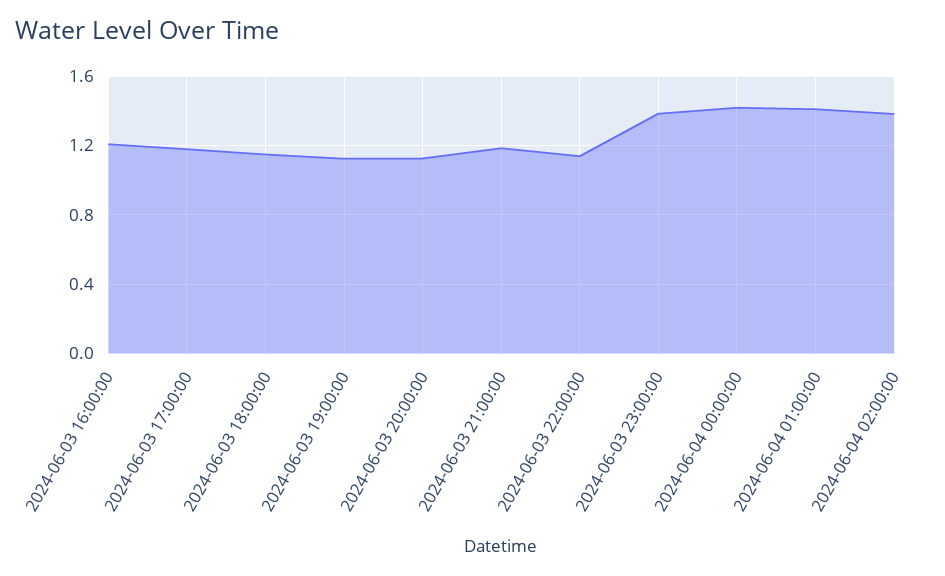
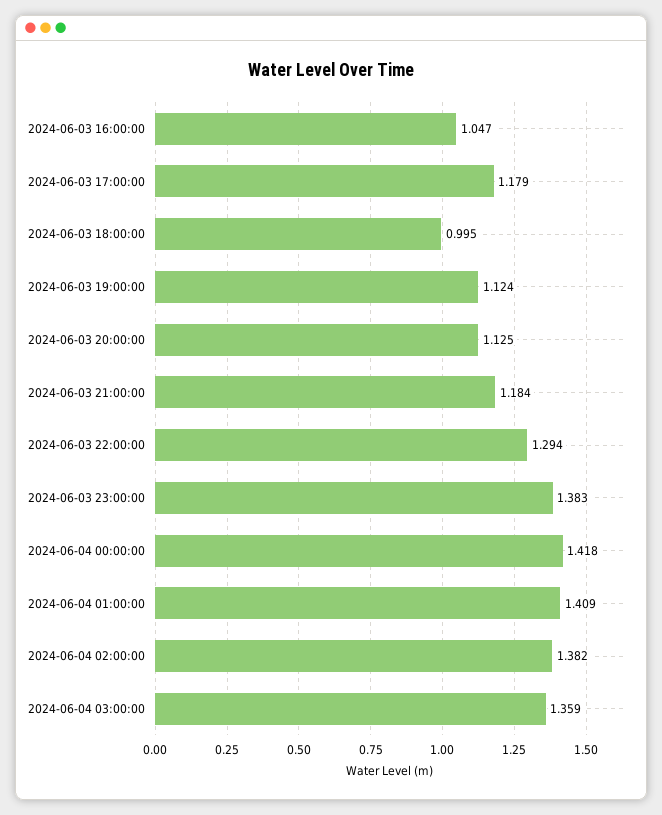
2024-06-03 16:00:00: 1.2 -> 1.047
2024-06-03 18:00:00: 1.15 -> 0.995
2024-06-03 22:00:00: 1.15 -> 1.294
2024-06-04 03:00:00: none -> 1.359

